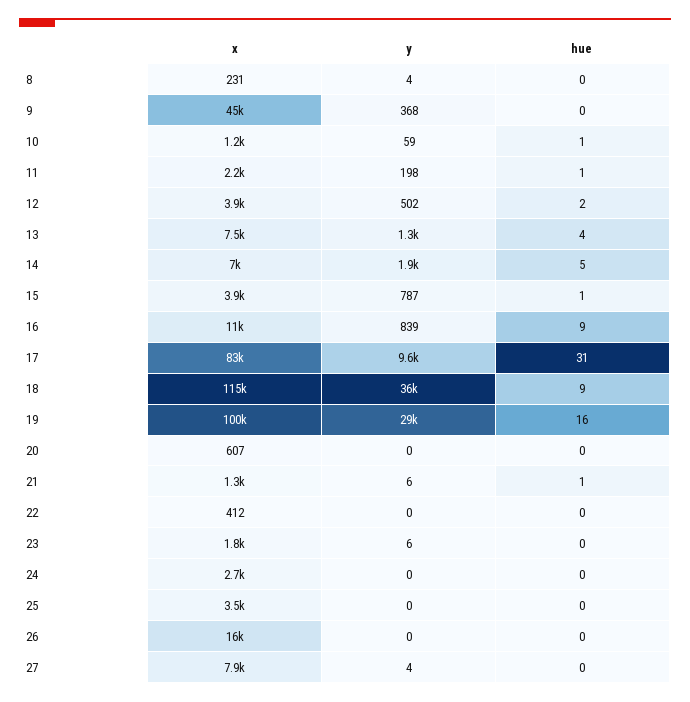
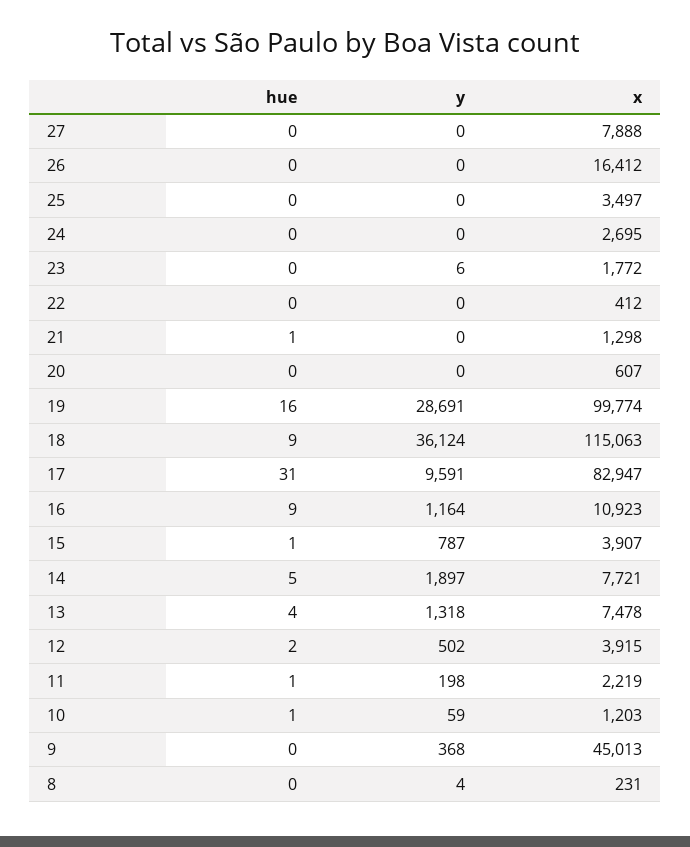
x, 14: 7000 -> 7721
y, 16: 839 -> 1164
y, 21: 6 -> 0
y, 27: 4 -> 0

